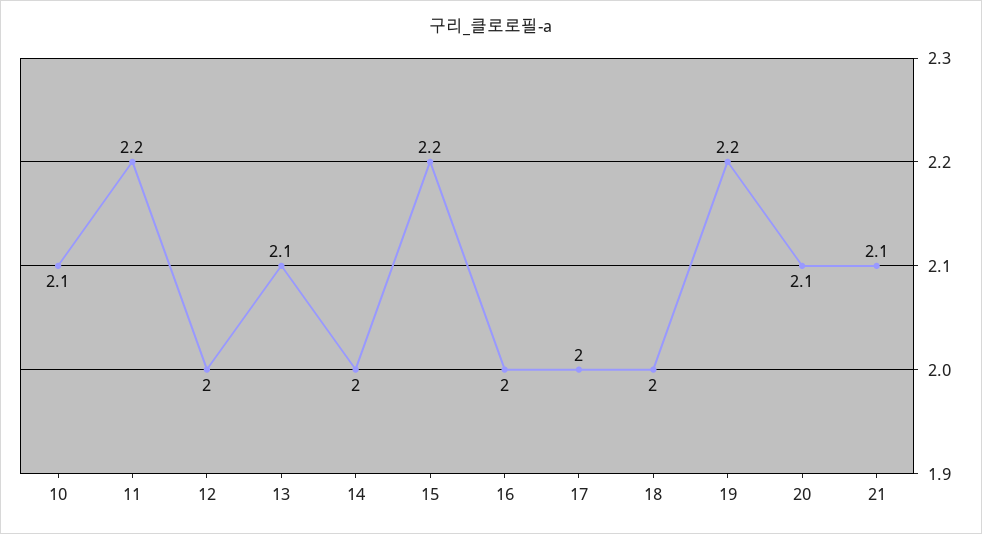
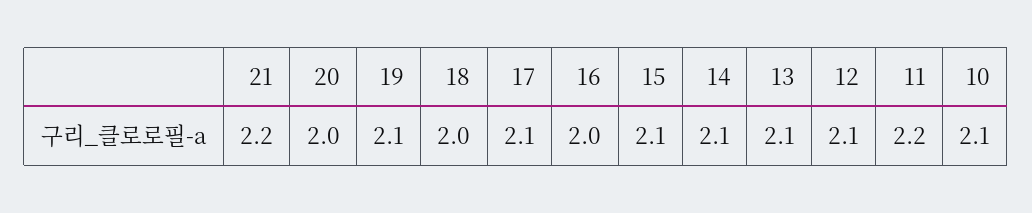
12: 2 -> 2.1
14: 2 -> 2.1
15: 2.2 -> 2.1
17: 2 -> 2.1
19: 2.2 -> 2.1
20: 2.1 -> 2
21: 2.1 -> 2.2

